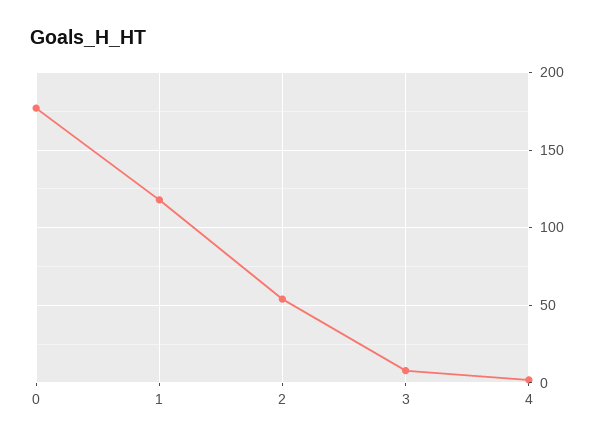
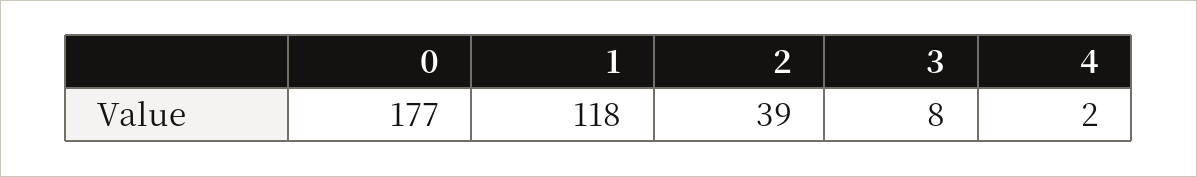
2: 55 -> 39

